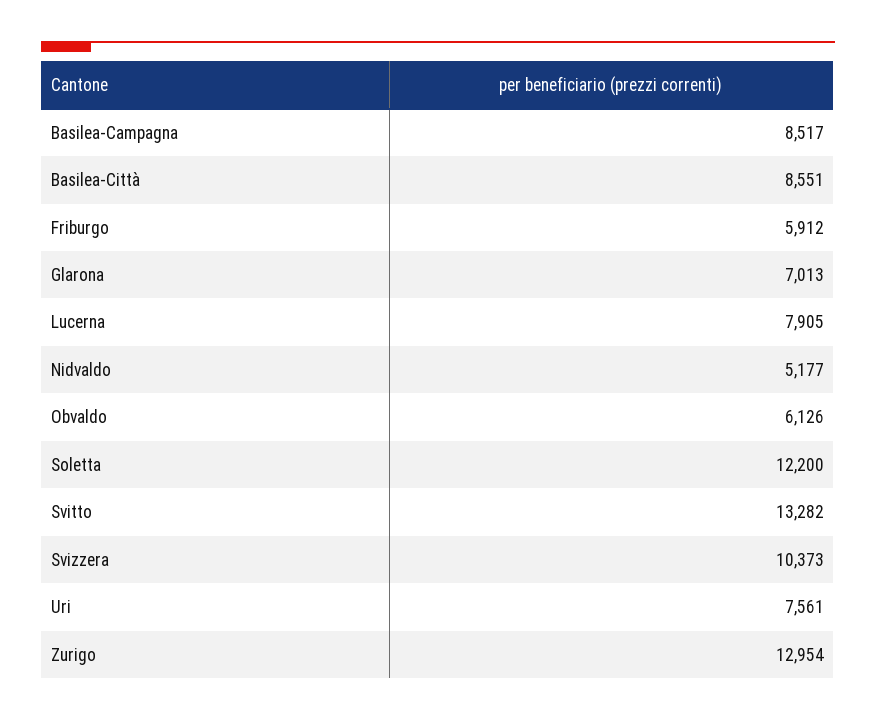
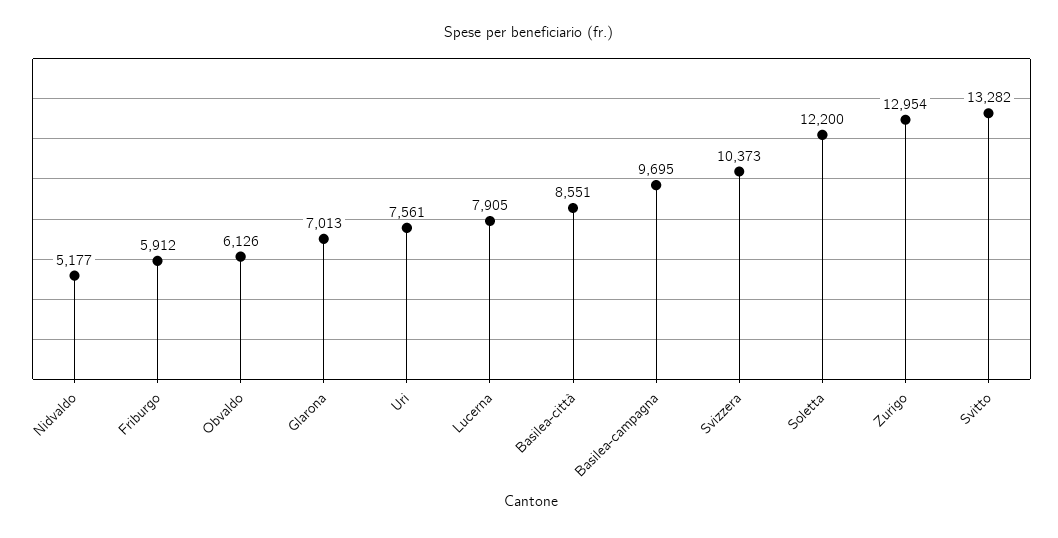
Basilea-Campagna: 8517 -> 9695

